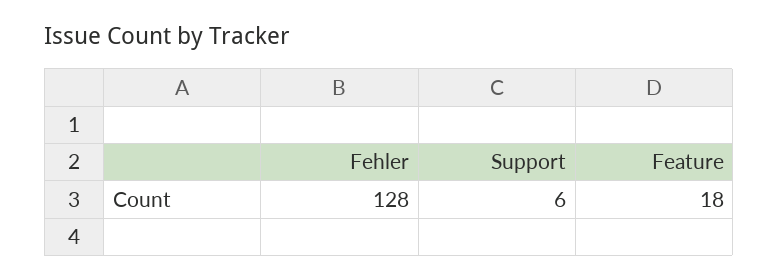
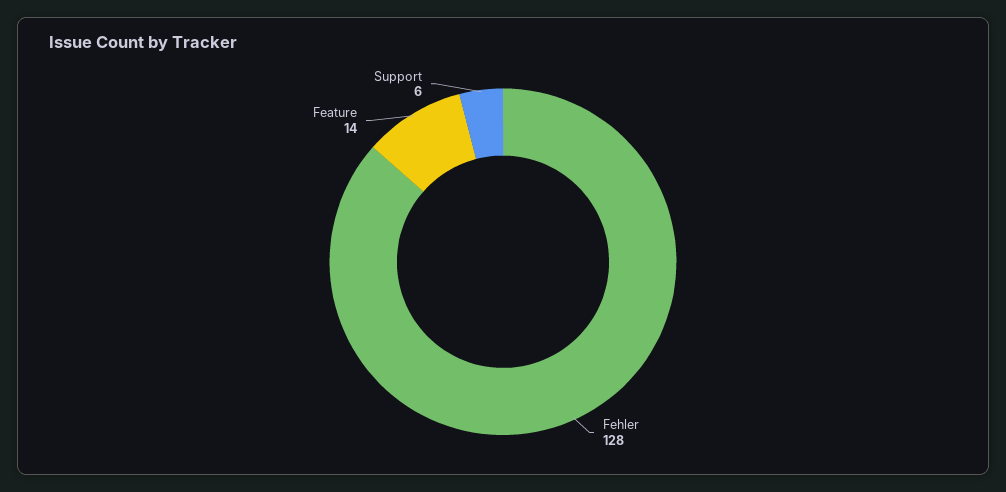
Feature: 18 -> 14

